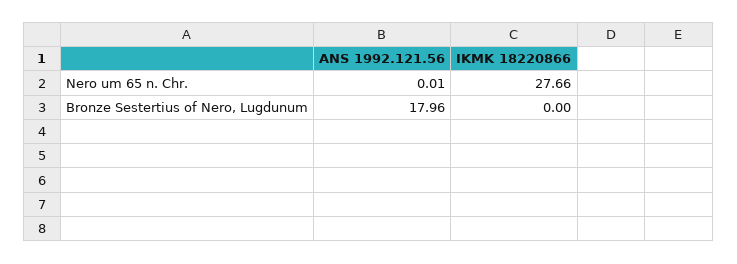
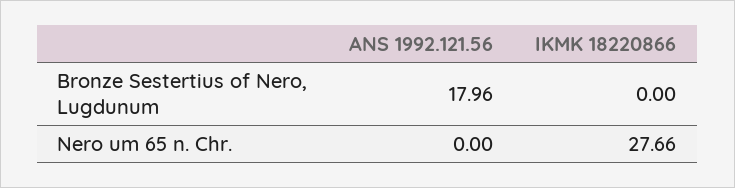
ANS 1992.121.56, Nero um 65 n. Chr.: 0.01 -> 0

